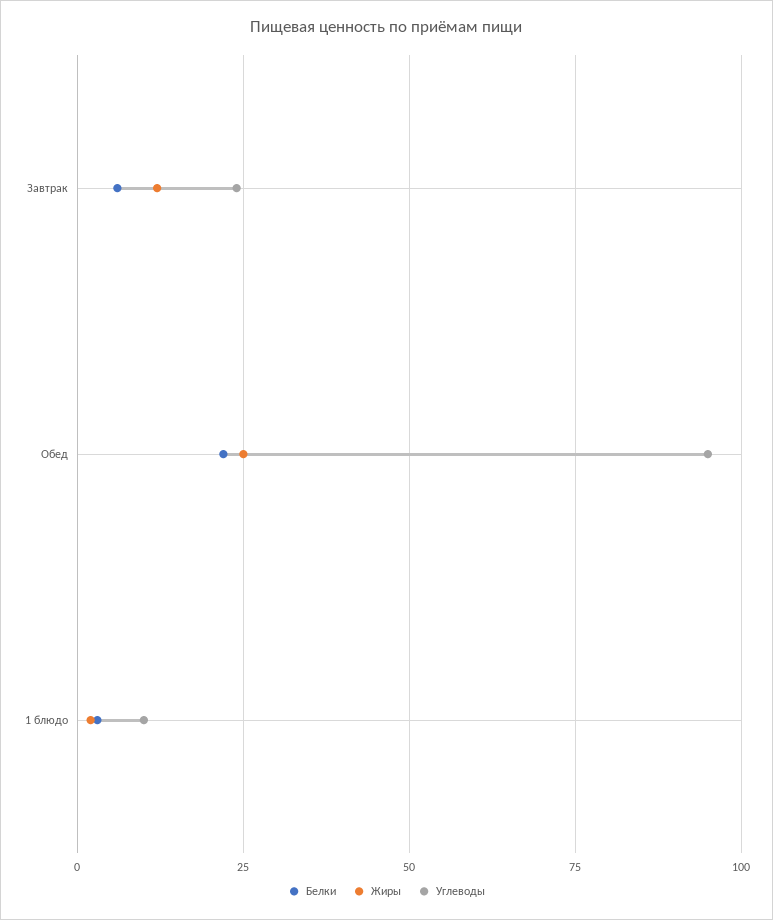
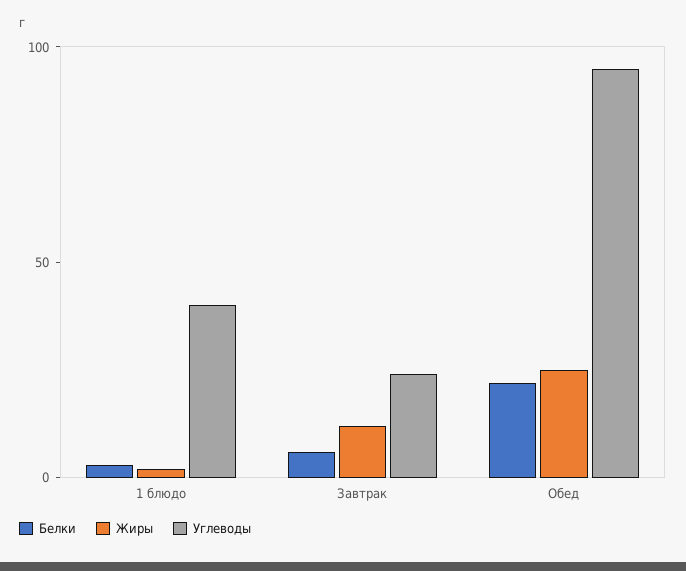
Углеводы, 1 блюдо: 10 -> 40

